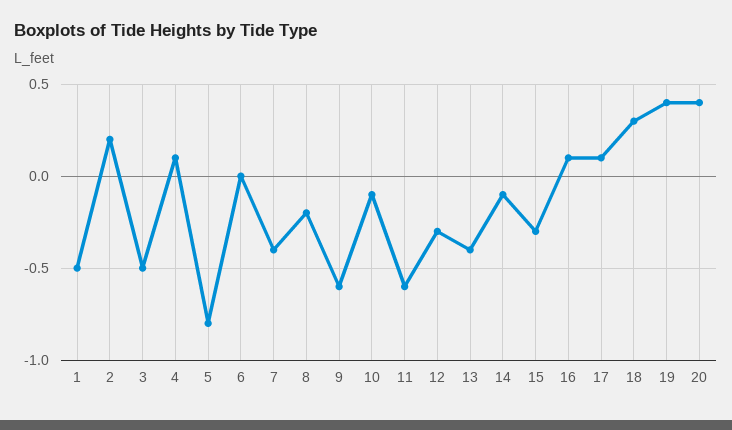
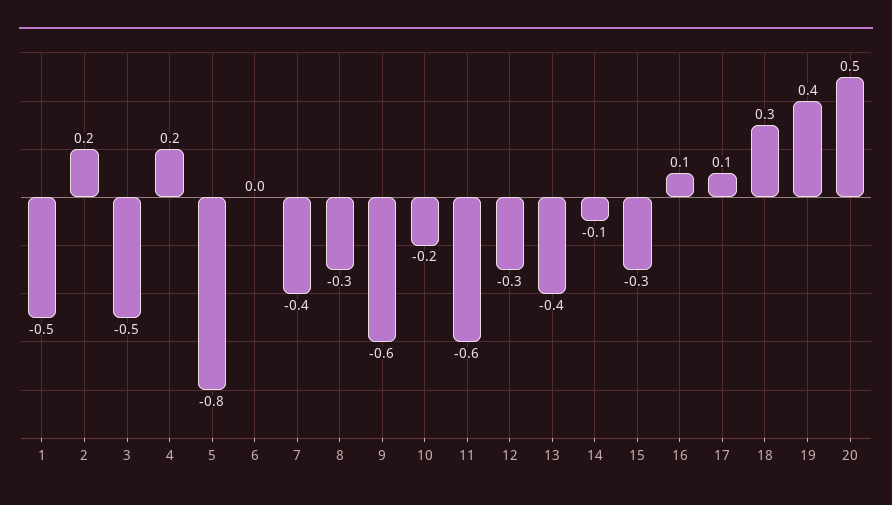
4: 0.1 -> 0.2
8: -0.2 -> -0.3
10: -0.1 -> -0.2
20: 0.4 -> 0.5

